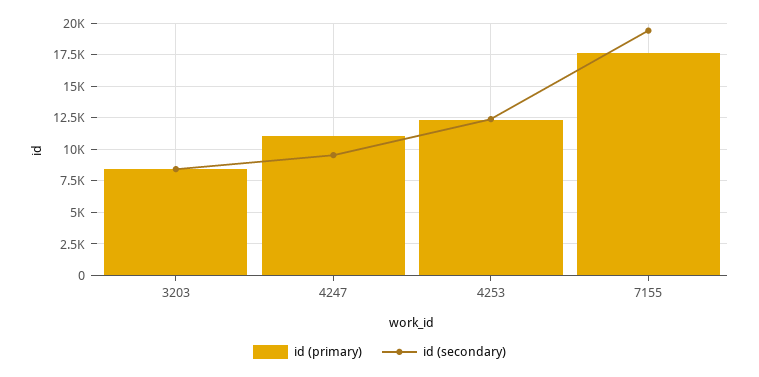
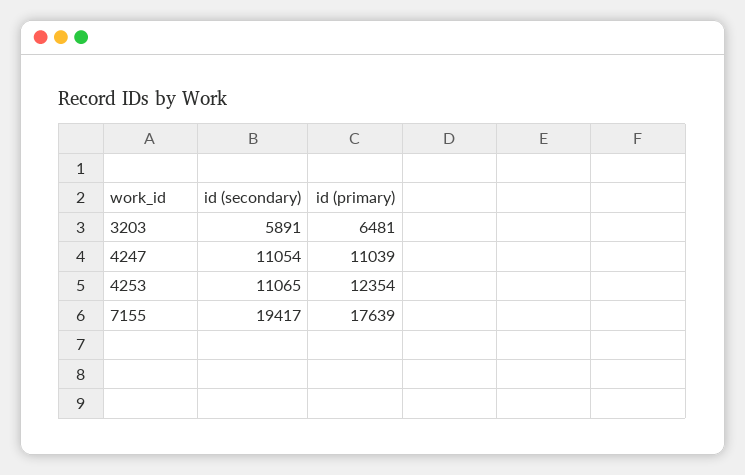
id (primary), 3203: 8500 -> 6481
id (secondary), 3203: 8500 -> 5891
id (secondary), 4247: 9500 -> 11054
id (secondary), 4253: 12500 -> 11065

